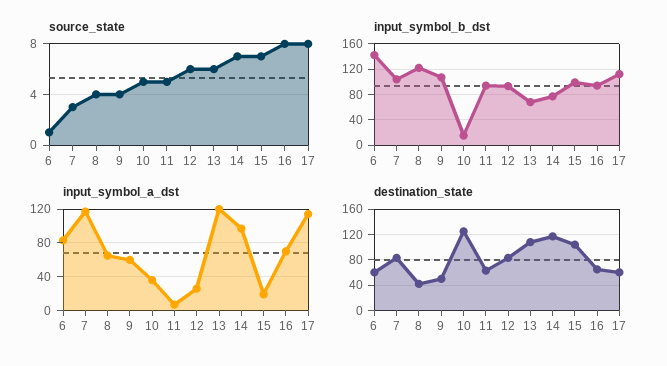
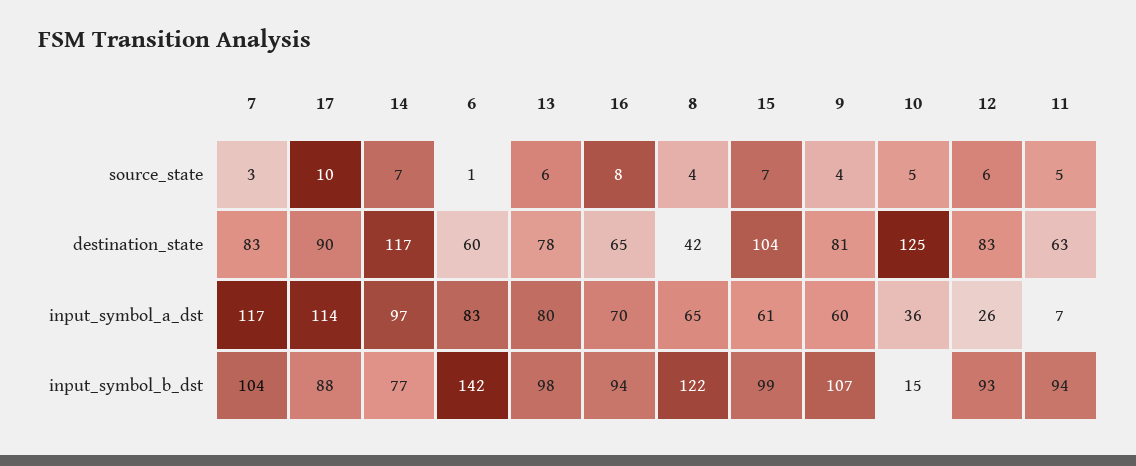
source_state, 17: 8 -> 10
input_symbol_b_dst, 13: 70 -> 98
input_symbol_b_dst, 17: 110 -> 88
input_symbol_a_dst, 13: 120 -> 80
input_symbol_a_dst, 15: 20 -> 61
destination_state, 9: 50 -> 81
destination_state, 13: 110 -> 78
destination_state, 17: 60 -> 90

